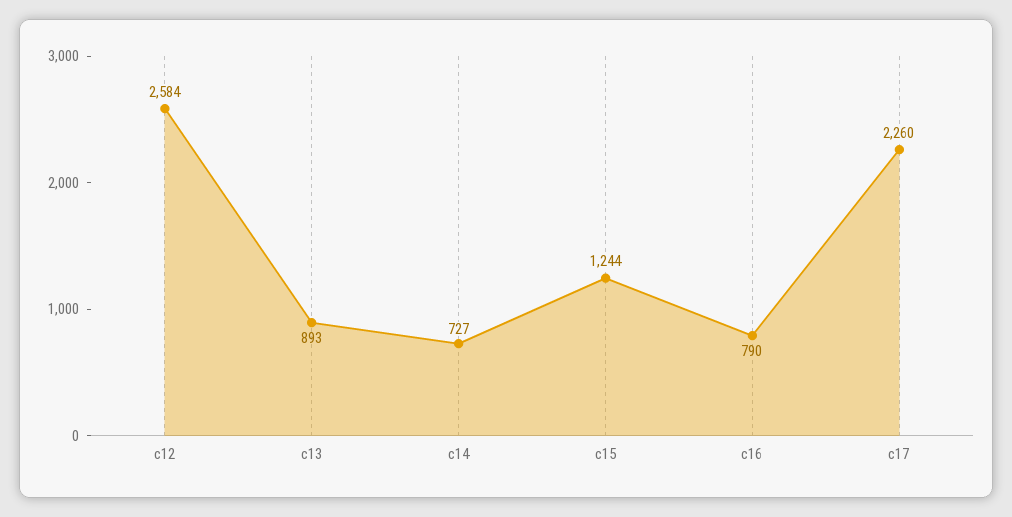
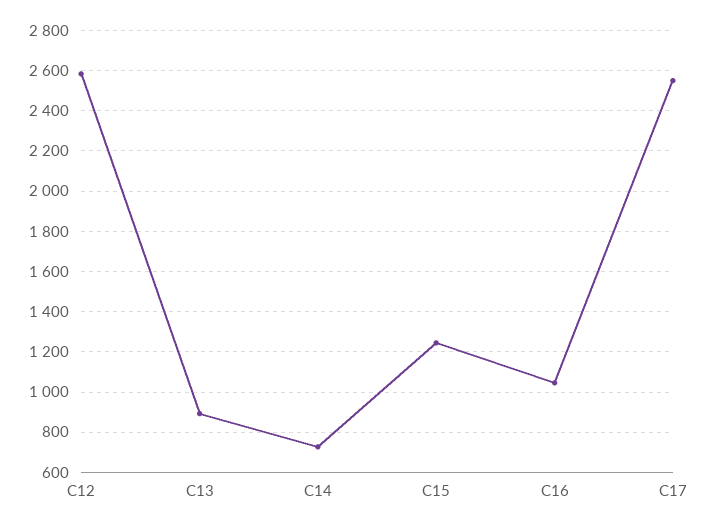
c16: 790 -> 1050
c17: 2260 -> 2550

